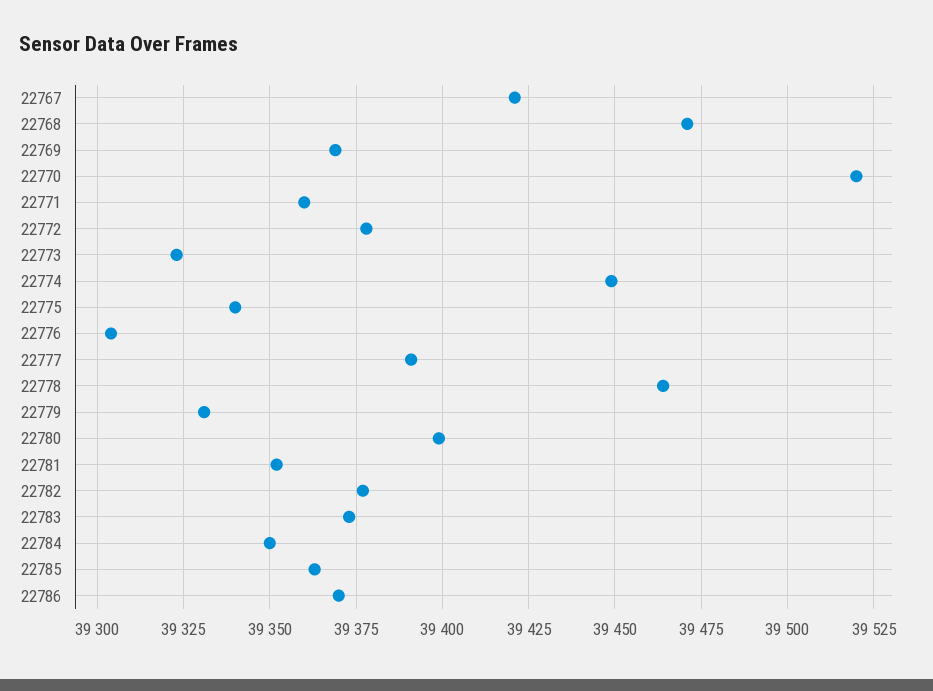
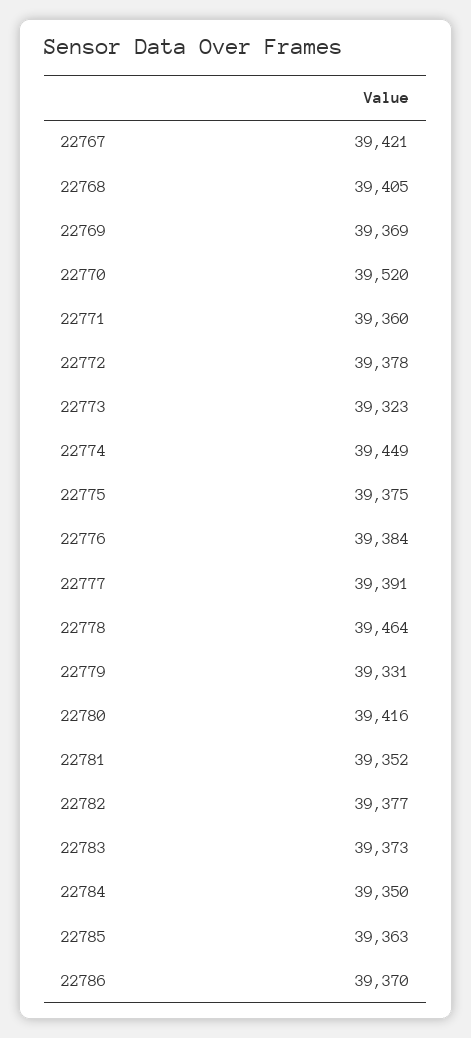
22768: 39470 -> 39405
22775: 39340 -> 39375
22776: 39305 -> 39384
22780: 39400 -> 39416

